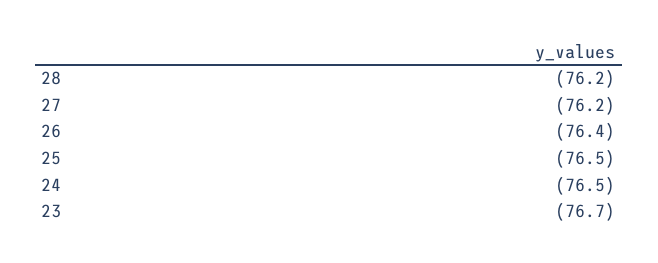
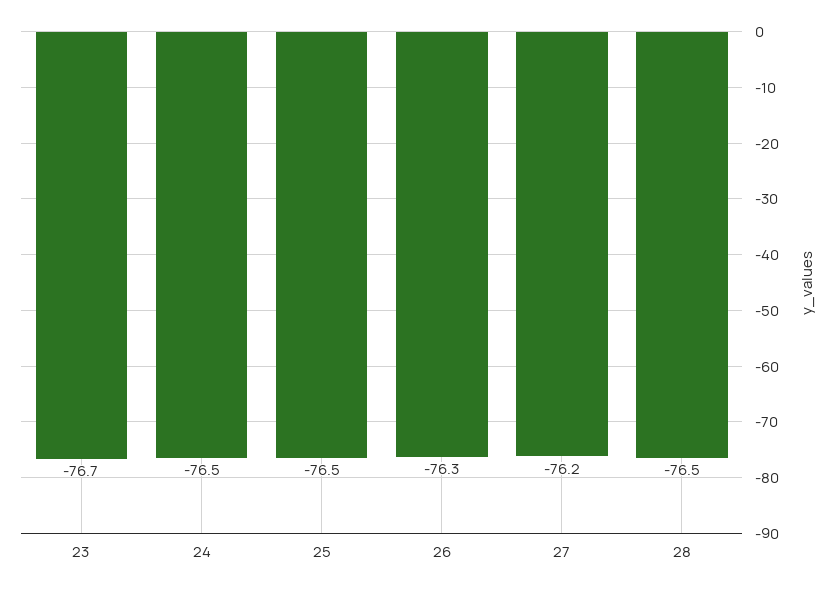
28: -76.2 -> -76.5
26: -76.4 -> -76.3

